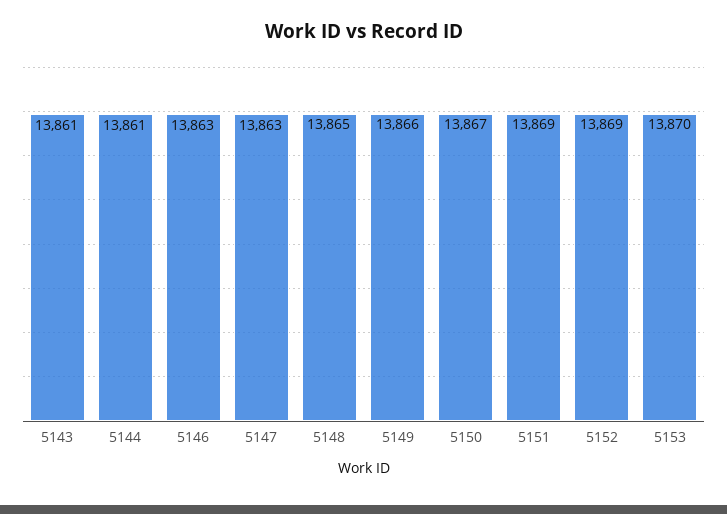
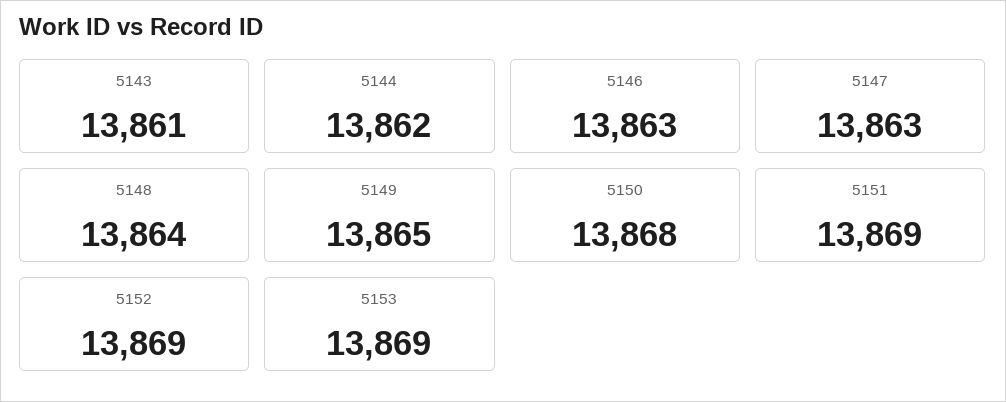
5144: 13861 -> 13862
5148: 13865 -> 13864
5149: 13866 -> 13865
5150: 13867 -> 13868
5153: 13870 -> 13869

